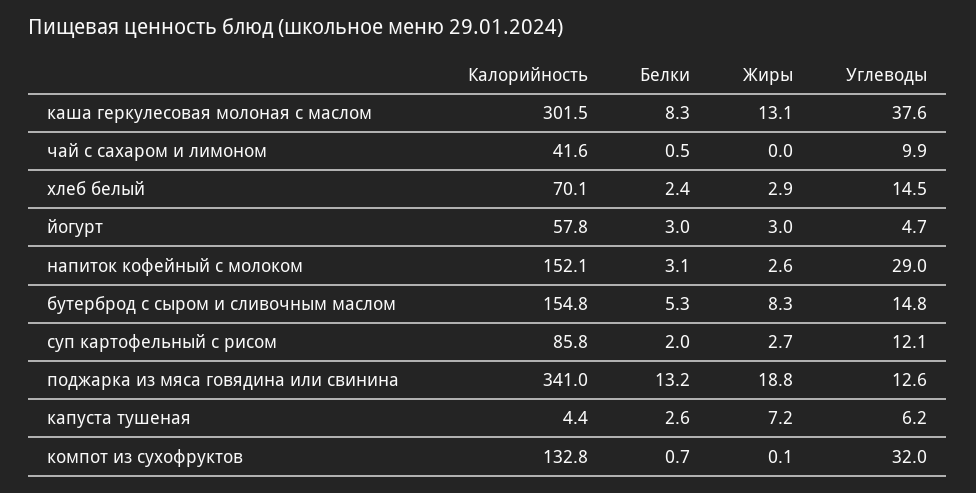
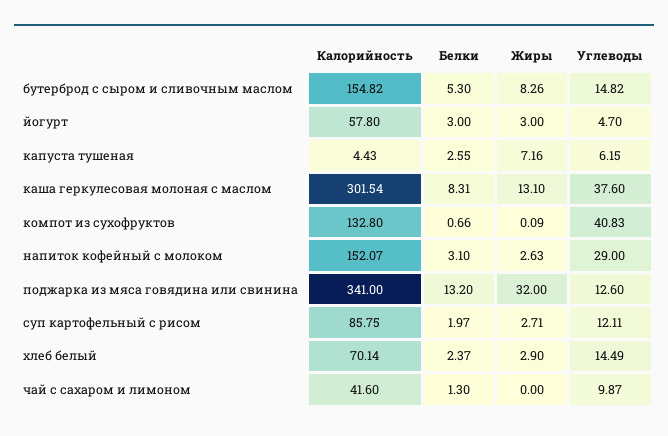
Белки, чай с сахаром и лимоном: 0.5 -> 1.3
Жиры, поджарка из мяса говядина или свинина: 18.8 -> 32
Углеводы, компот из сухофруктов: 32 -> 40.83

